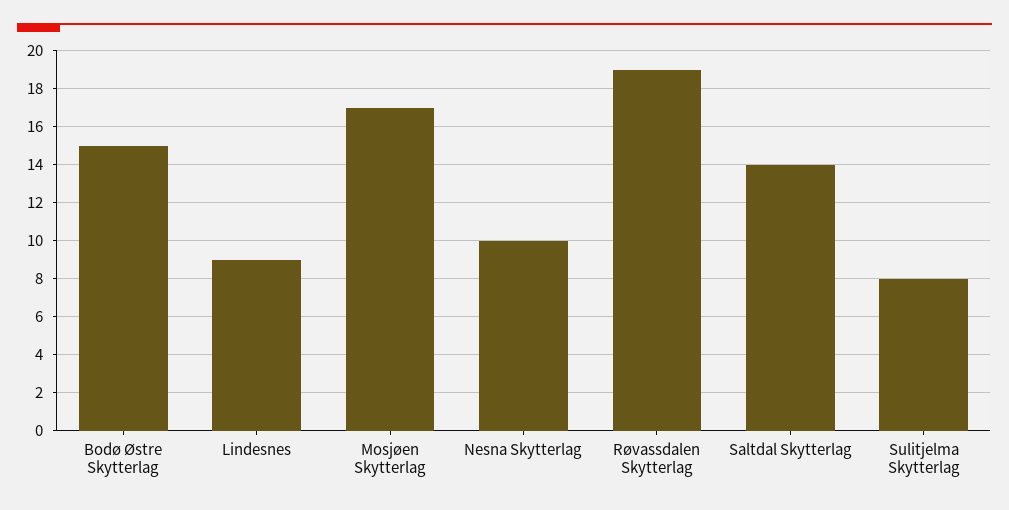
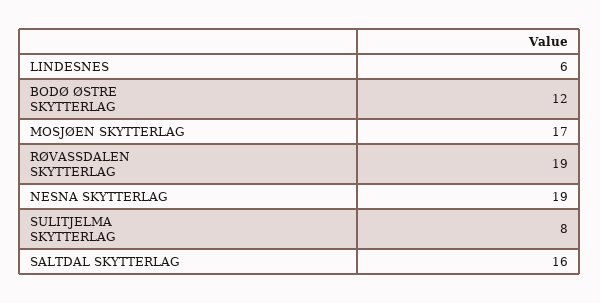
Bodø Østre Skytterlag: 15 -> 12
Lindesnes: 9 -> 6
Nesna Skytterlag: 10 -> 19
Saltdal Skytterlag: 14 -> 16

